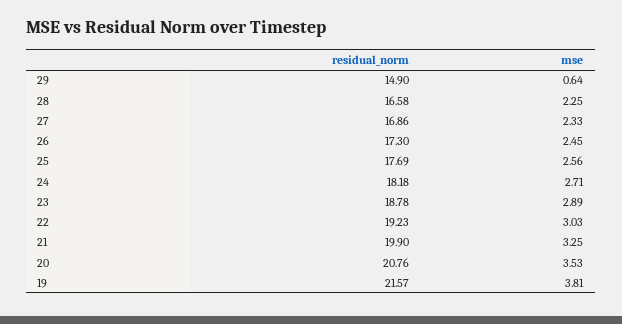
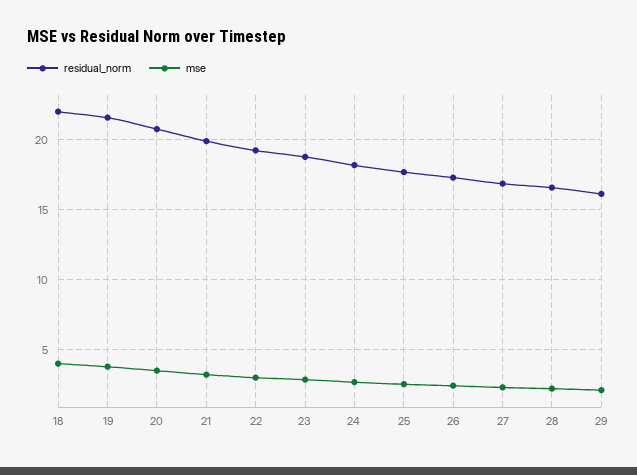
residual_norm, 29: 14.9 -> 16
mse, 29: 0.64 -> 2
residual_norm, 18: none -> 22
mse, 18: none -> 4

